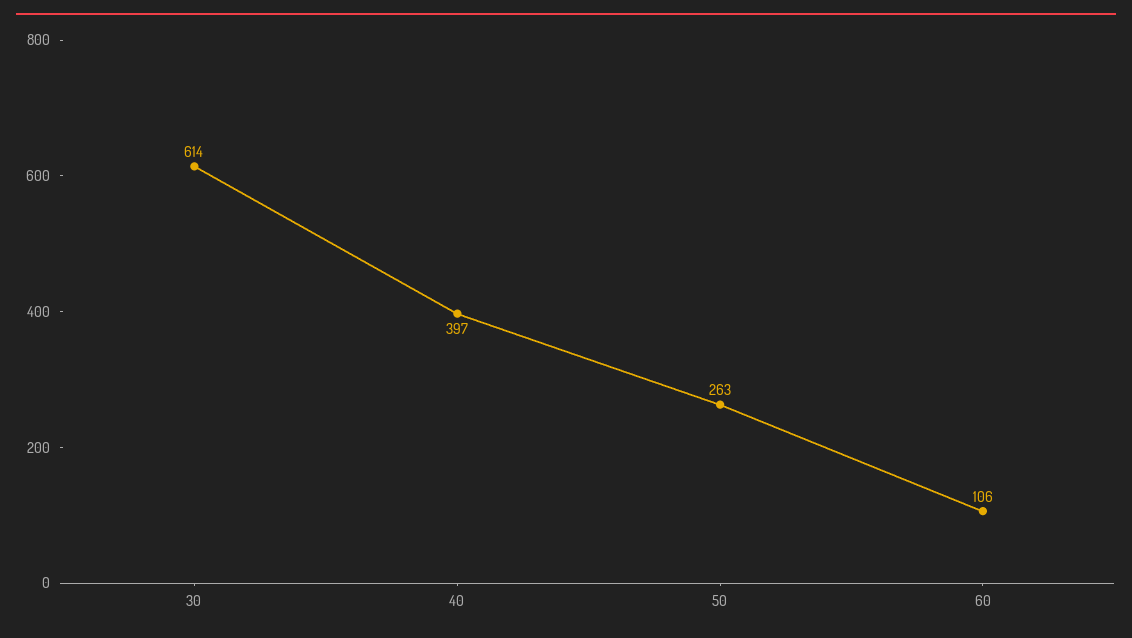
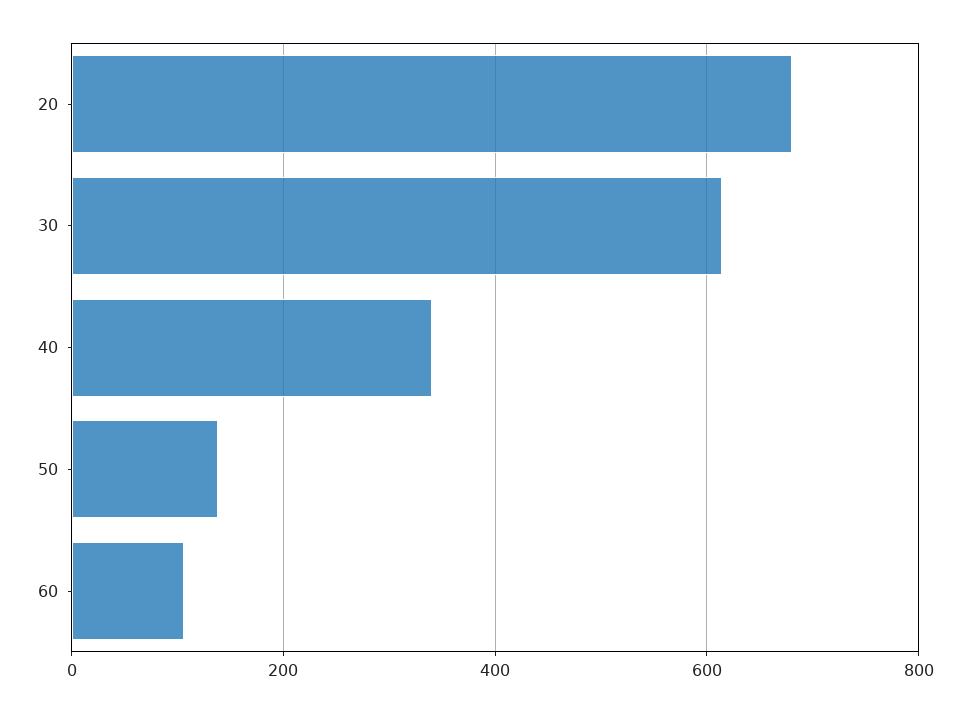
40: 397 -> 340
50: 263 -> 140
20: none -> 680

